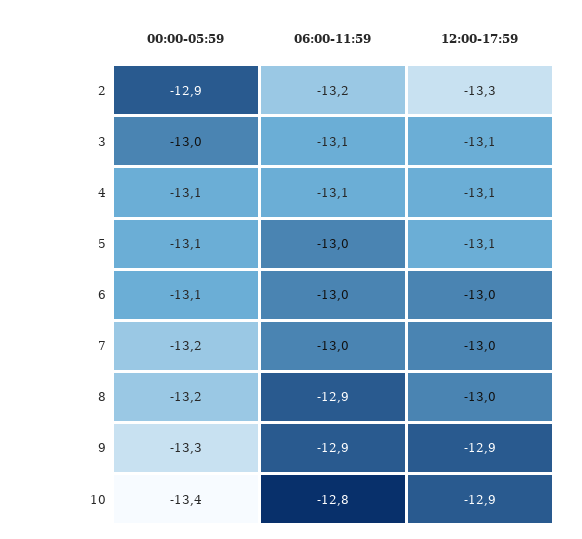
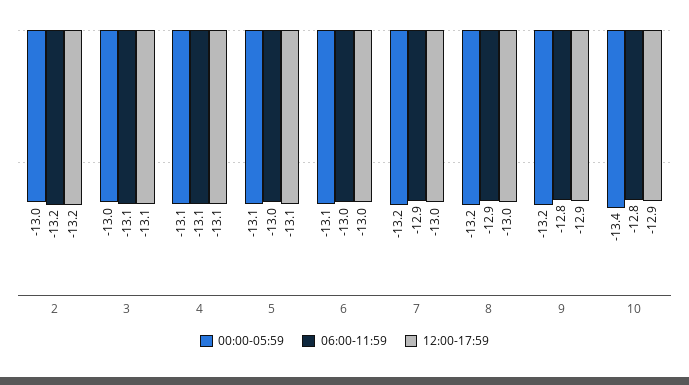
00:00-05:59, 2: -12.9 -> -13
12:00-17:59, 2: -13.3 -> -13.2
06:00-11:59, 7: -13 -> -12.9
00:00-05:59, 9: -13.3 -> -13.2
06:00-11:59, 9: -12.9 -> -12.8

